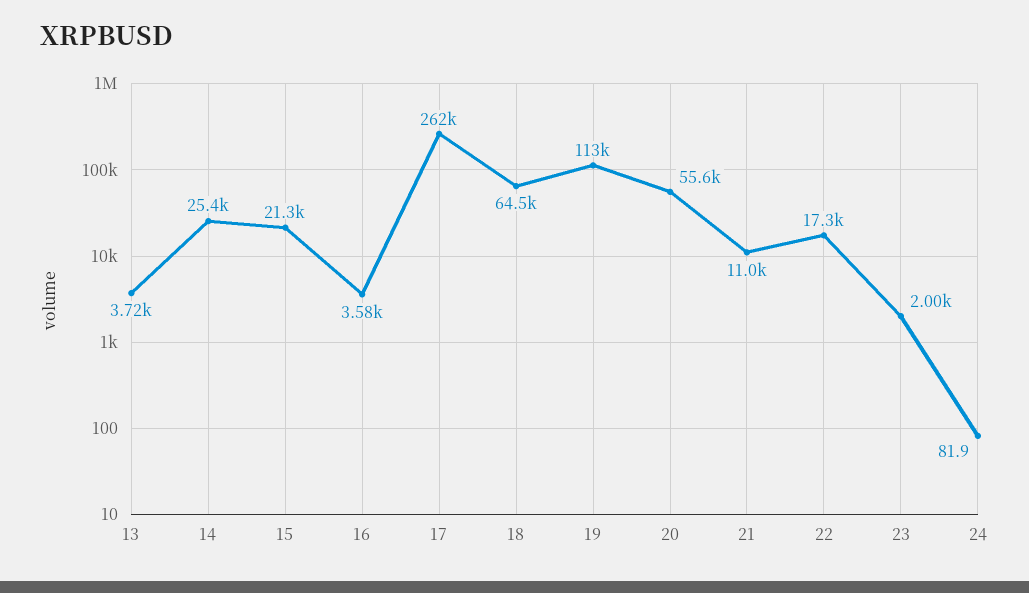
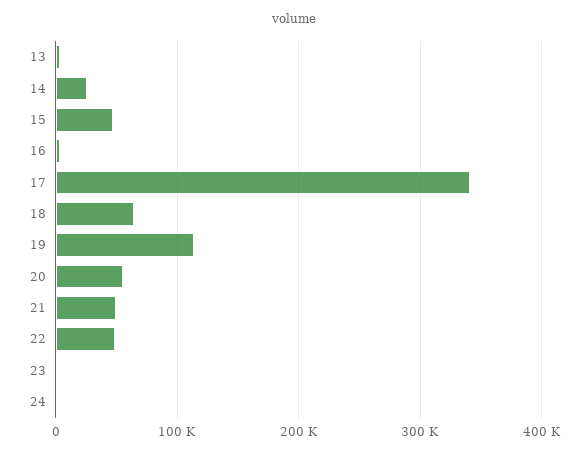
15: 21300 -> 50000
17: 262000 -> 340000
21: 11000 -> 50000
22: 17300 -> 50000

